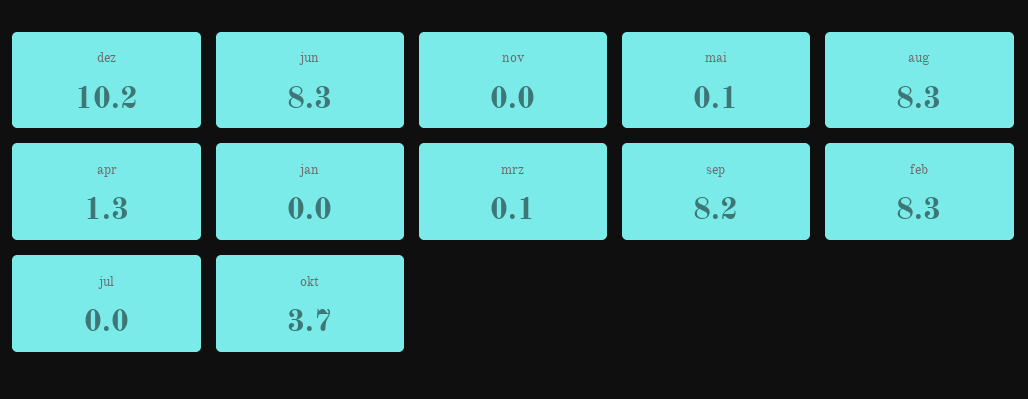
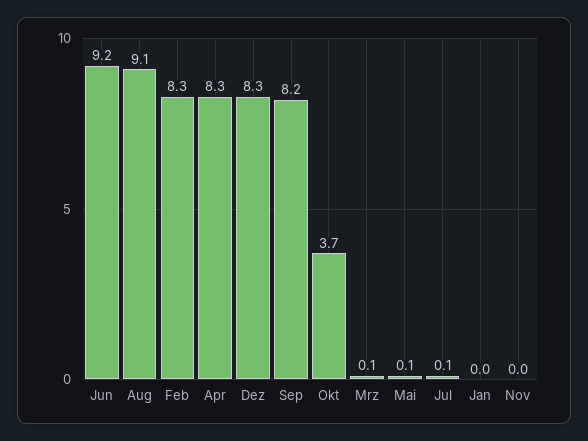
dez: 10.2 -> 8.3
jun: 8.3 -> 9.2
aug: 8.3 -> 9.1
apr: 1.3 -> 8.3
jul: 0 -> 0.1

